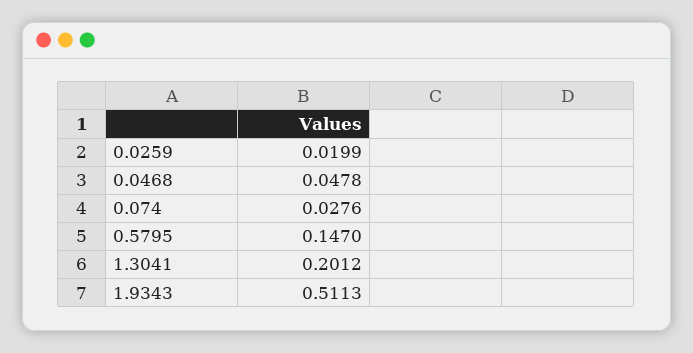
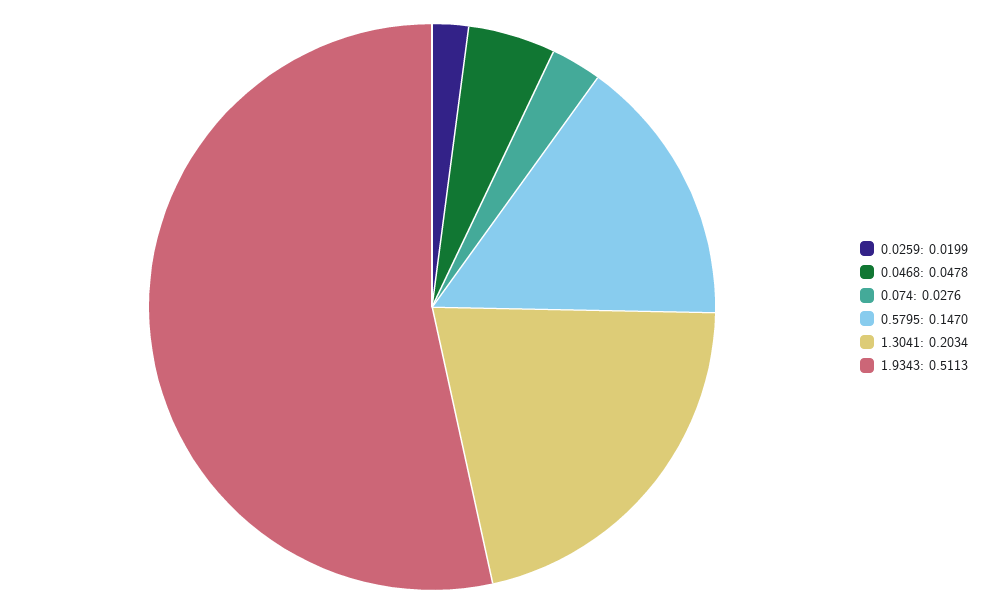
1.3041: 0.2012 -> 0.2034

